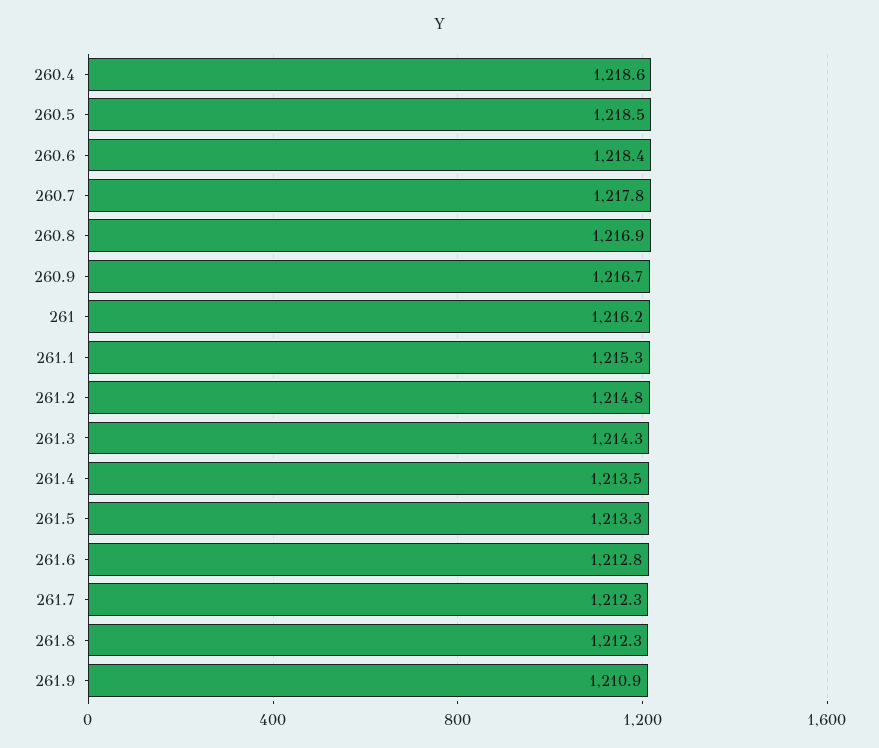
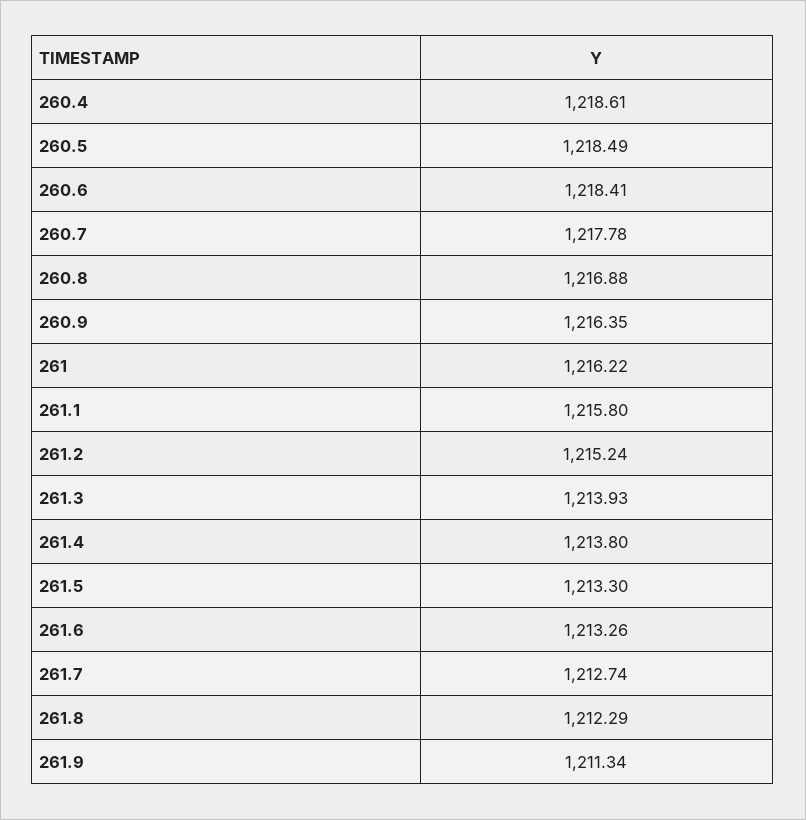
260.9: 1216.7 -> 1216.35
261.1: 1215.3 -> 1215.8
261.2: 1214.8 -> 1215.24
261.3: 1214.3 -> 1213.93
261.4: 1213.5 -> 1213.8
261.6: 1212.8 -> 1213.26
261.7: 1212.3 -> 1212.74
261.9: 1210.9 -> 1211.34

